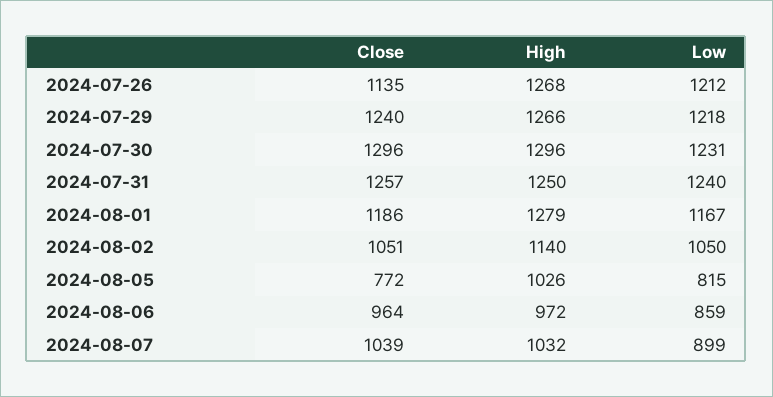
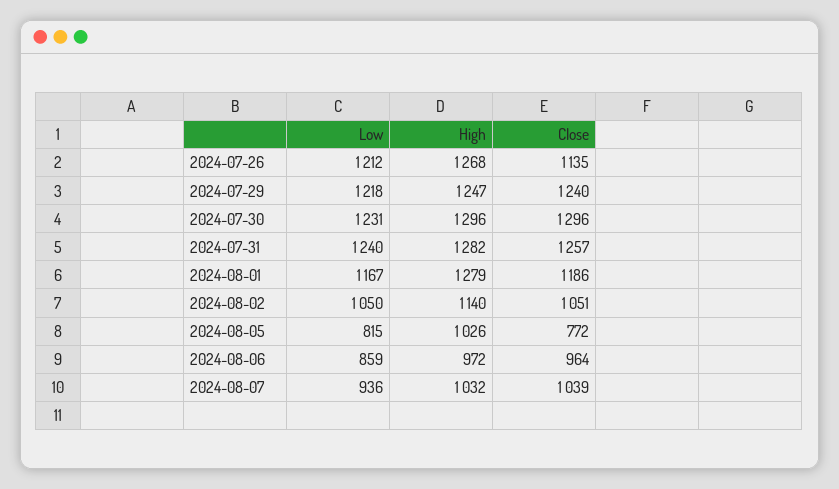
High, 2024-07-29: 1266 -> 1247
High, 2024-07-31: 1250 -> 1282
Low, 2024-08-07: 899 -> 936

